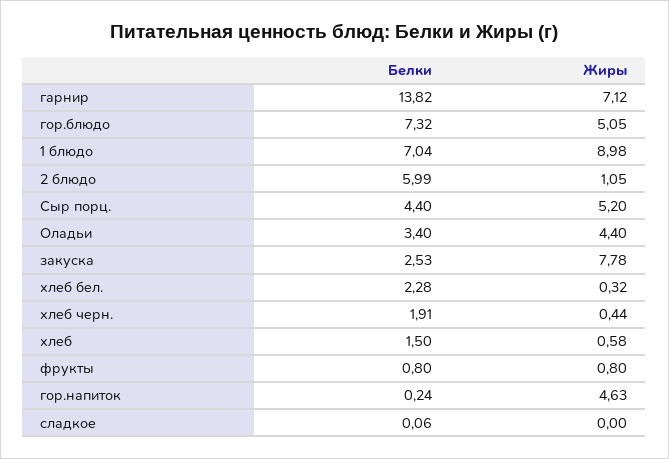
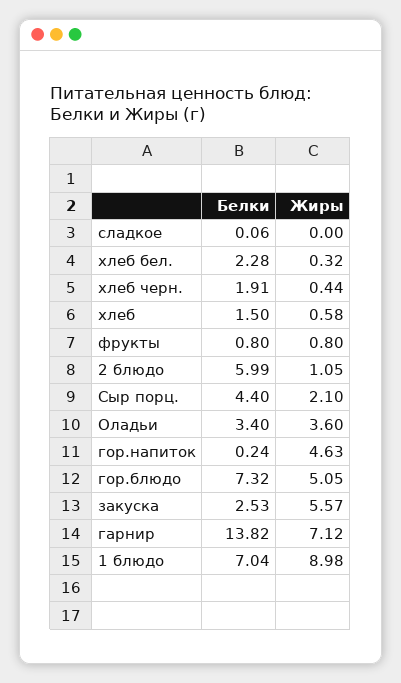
Жиры, Сыр порц.: 5.2 -> 2.1
Жиры, Оладьи: 4.4 -> 3.6
Жиры, закуска: 7.78 -> 5.57

